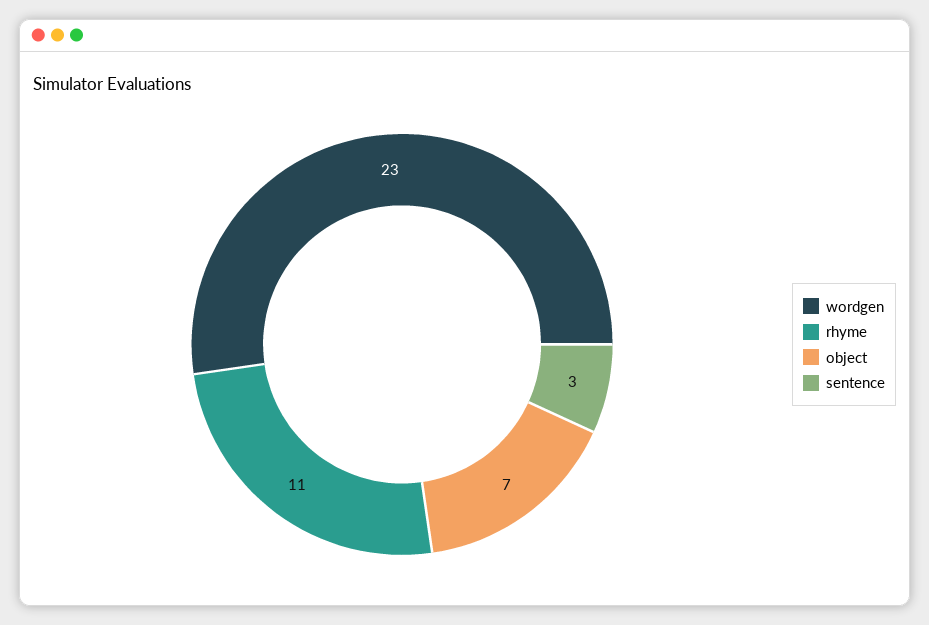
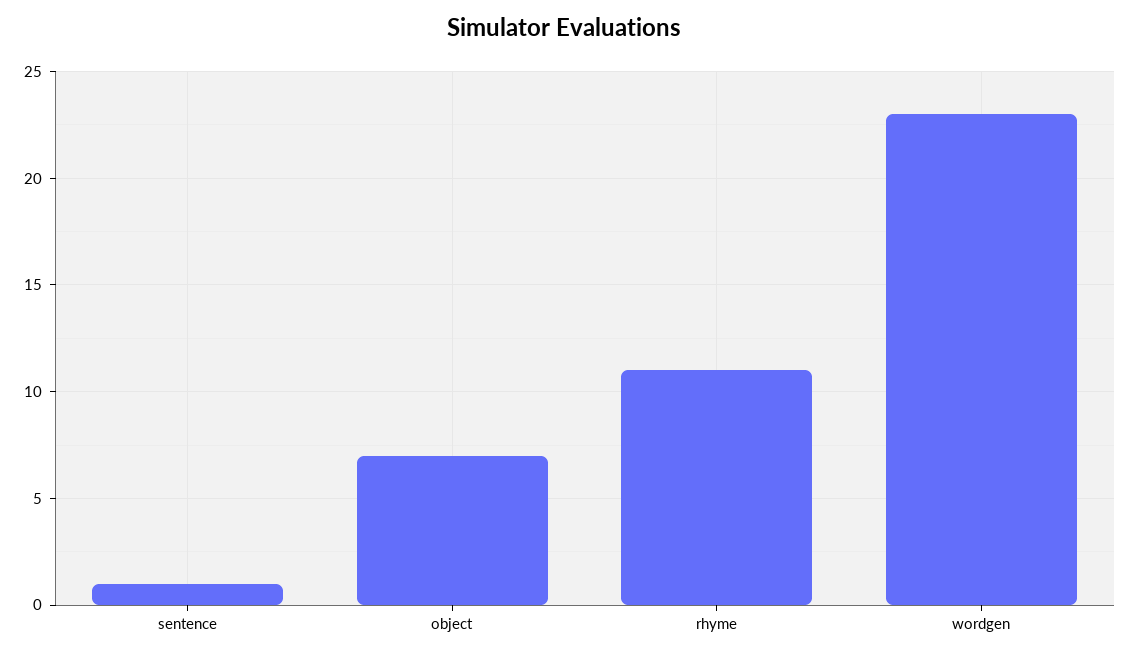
sentence: 3 -> 1

